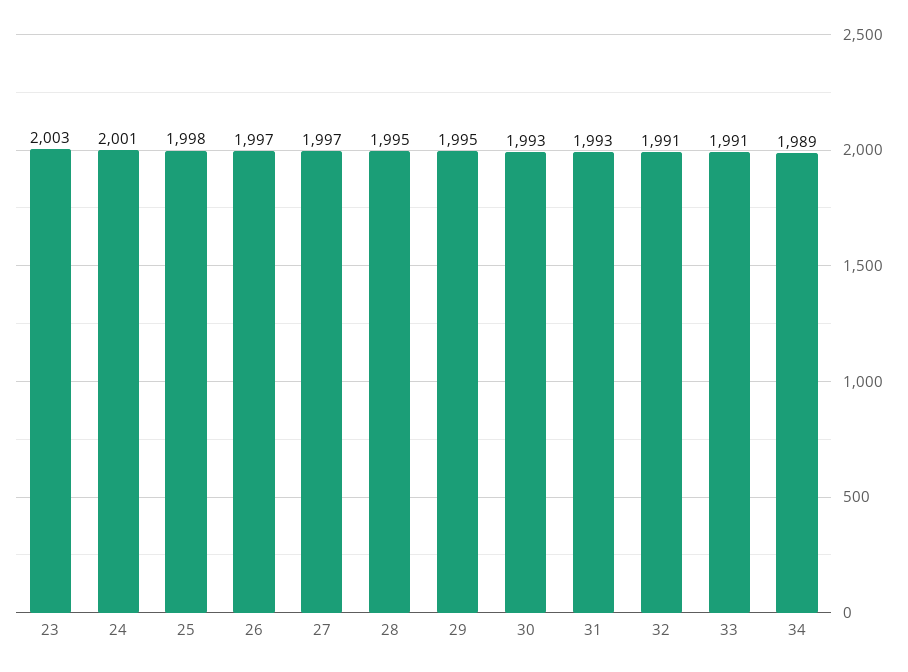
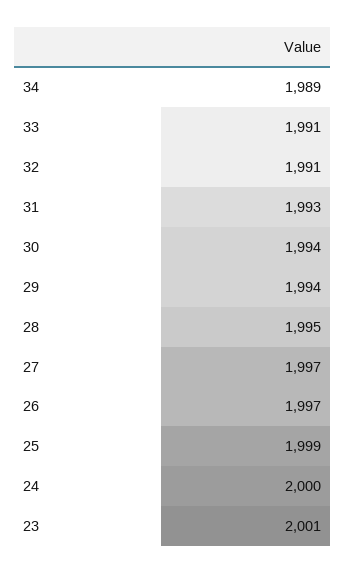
23: 2003 -> 2001
24: 2001 -> 2000
25: 1998 -> 1999
29: 1995 -> 1994
30: 1993 -> 1994

